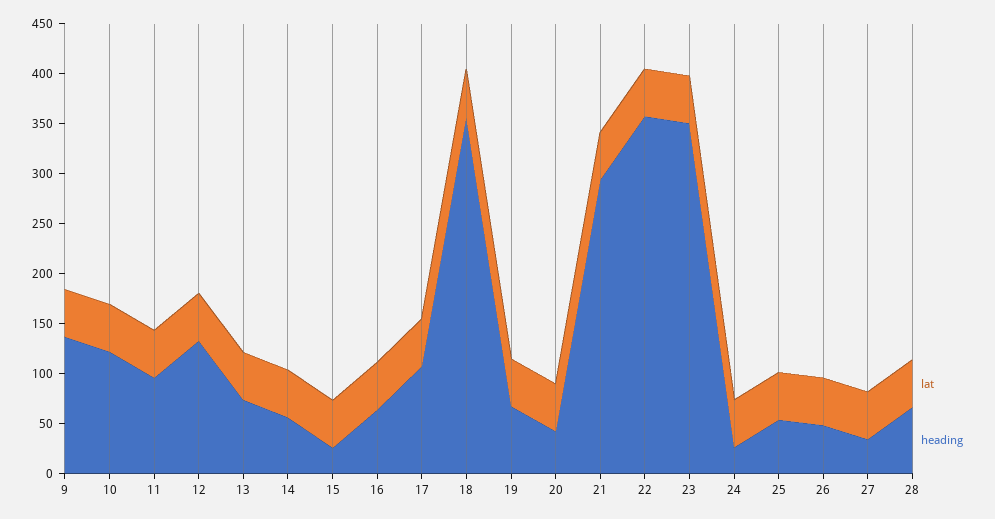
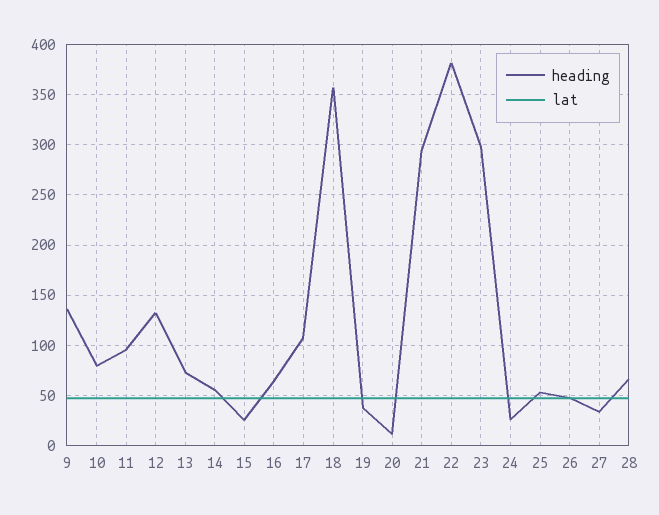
heading, 10: 120 -> 80
heading, 19: 70 -> 40
heading, 20: 40 -> 10
heading, 22: 360 -> 380
heading, 23: 350 -> 300

